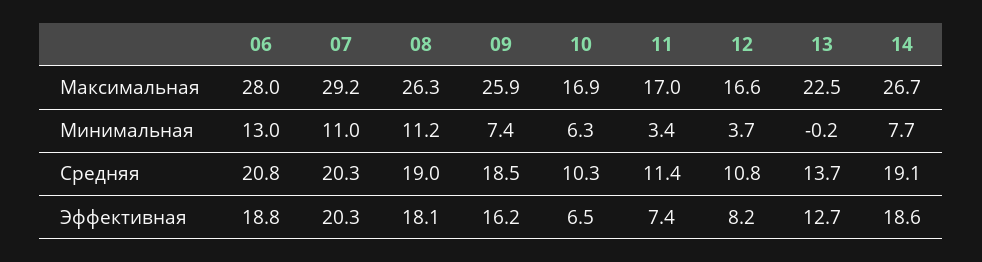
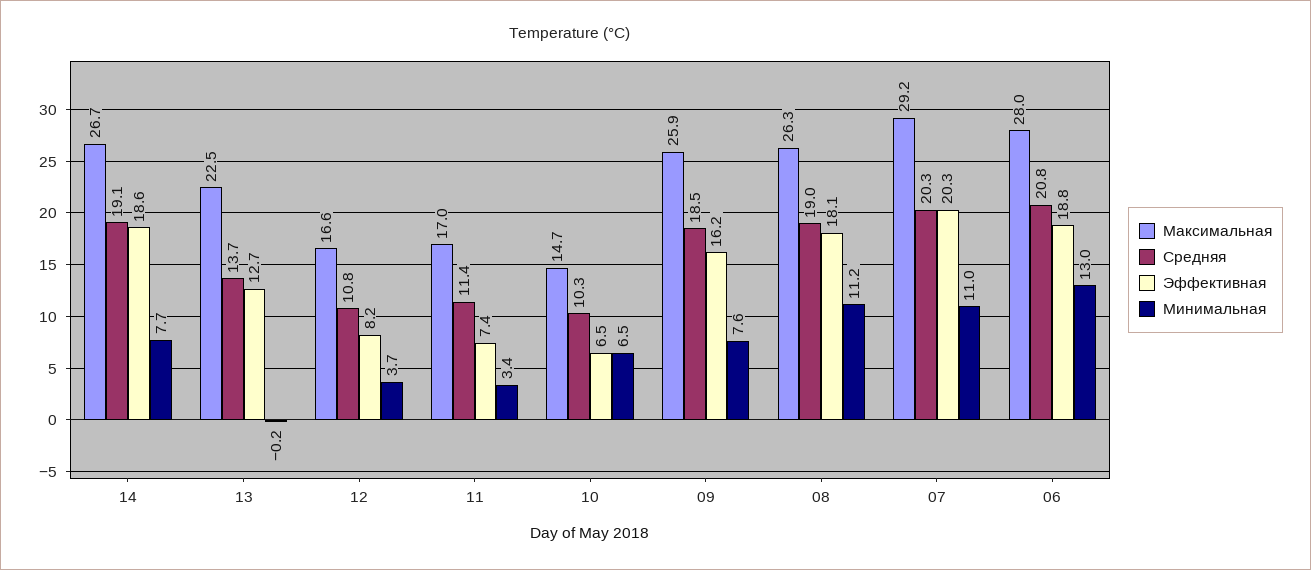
Максимальная, 10: 16.9 -> 14.7
Минимальная, 09: 7.4 -> 7.6
Минимальная, 10: 6.3 -> 6.5

